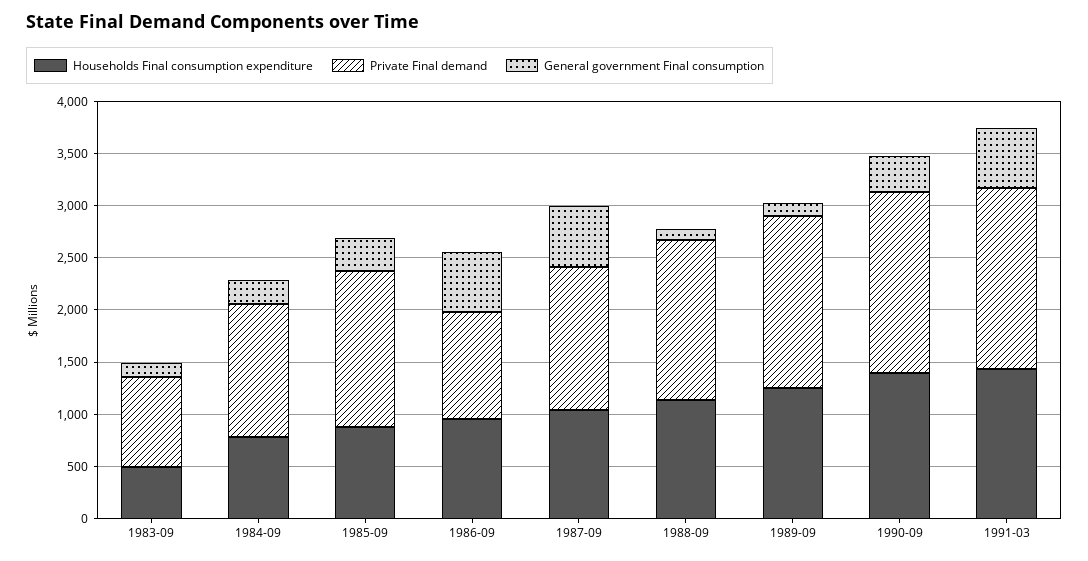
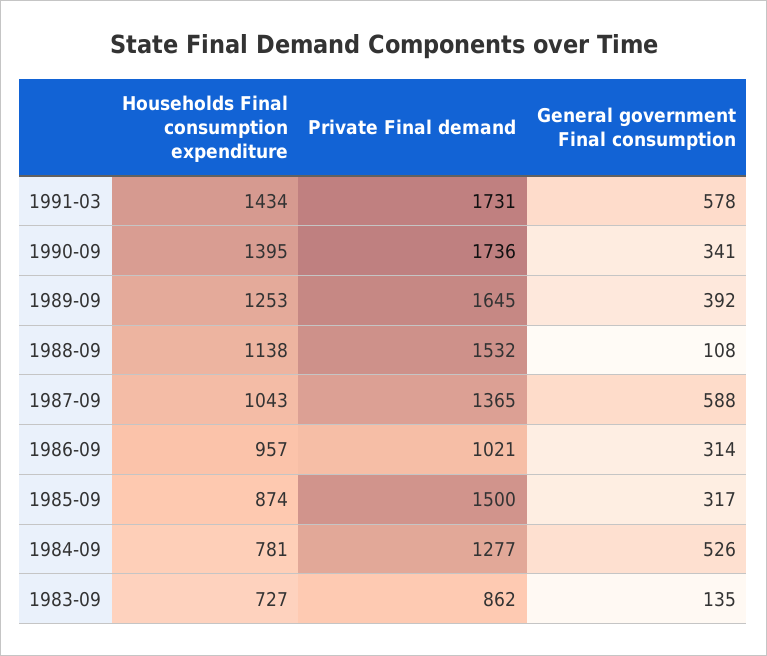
Households Final consumption expenditure, 1983-09: 500 -> 727
General government Final consumption, 1984-09: 200 -> 526
General government Final consumption, 1986-09: 600 -> 314
General government Final consumption, 1989-09: 100 -> 392

